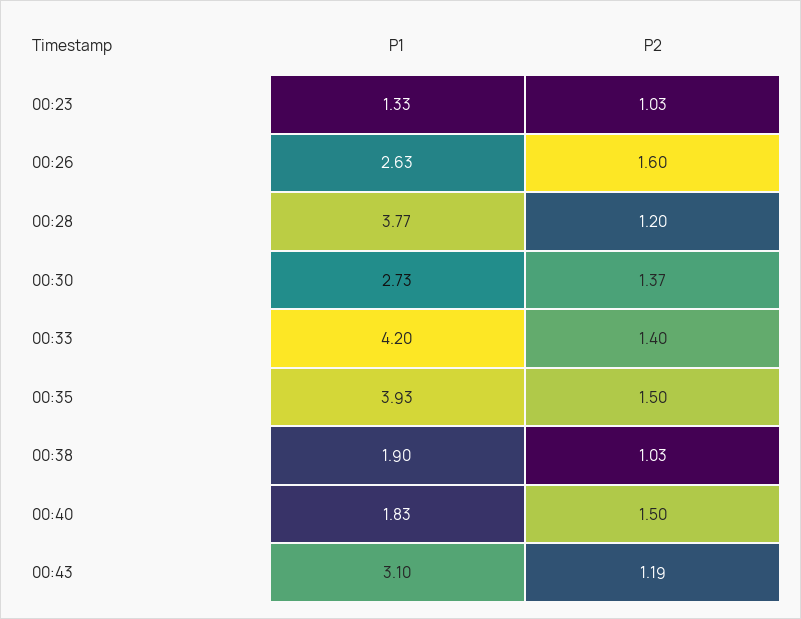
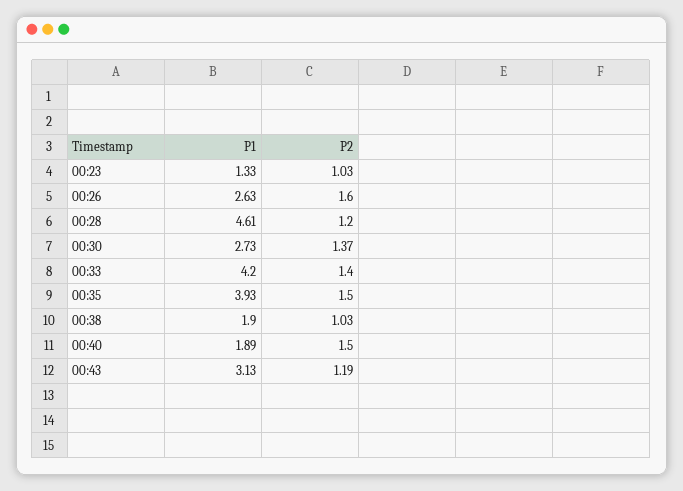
P1, 00:28: 3.77 -> 4.61
P1, 00:40: 1.83 -> 1.89
P1, 00:43: 3.1 -> 3.13

